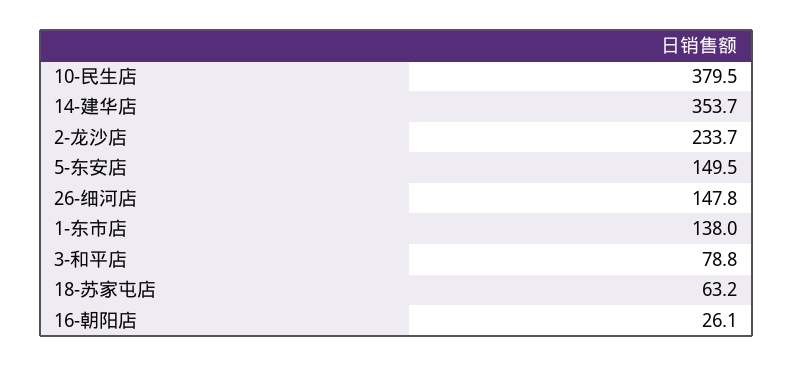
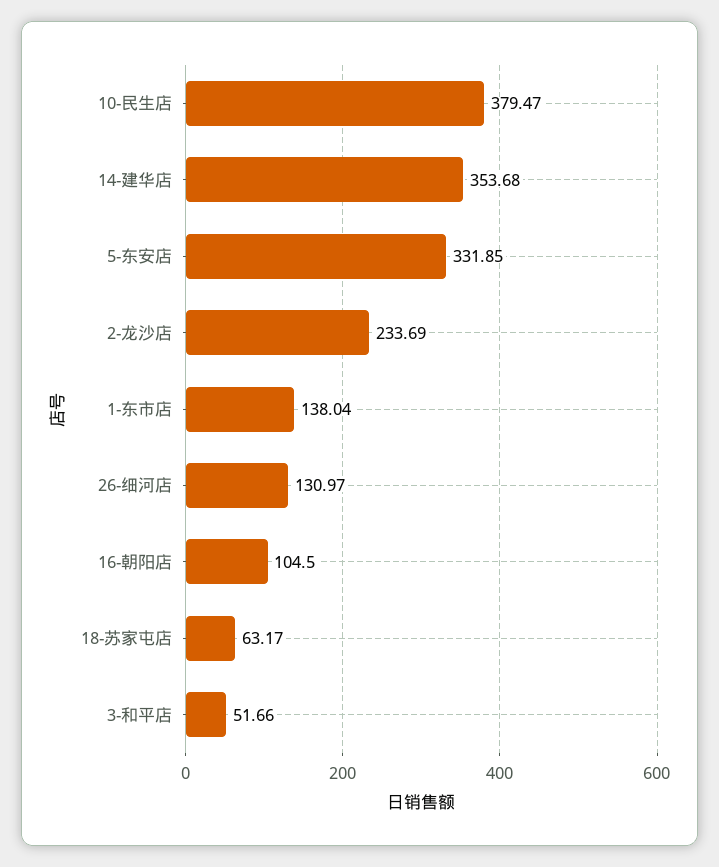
5-东安店: 149.5 -> 331.85
26-细河店: 147.8 -> 130.97
3-和平店: 78.8 -> 51.66
16-朝阳店: 26.1 -> 104.5

